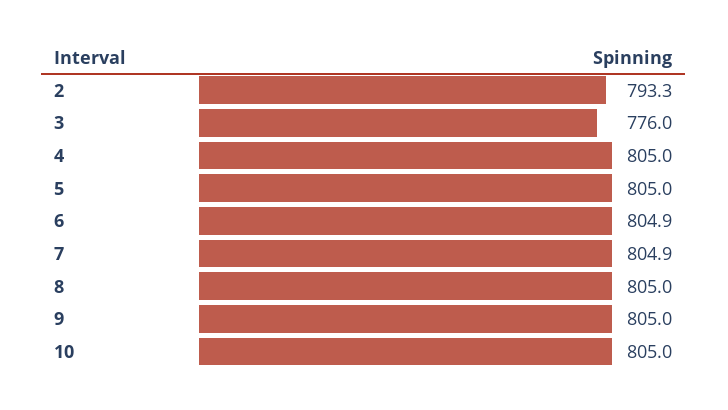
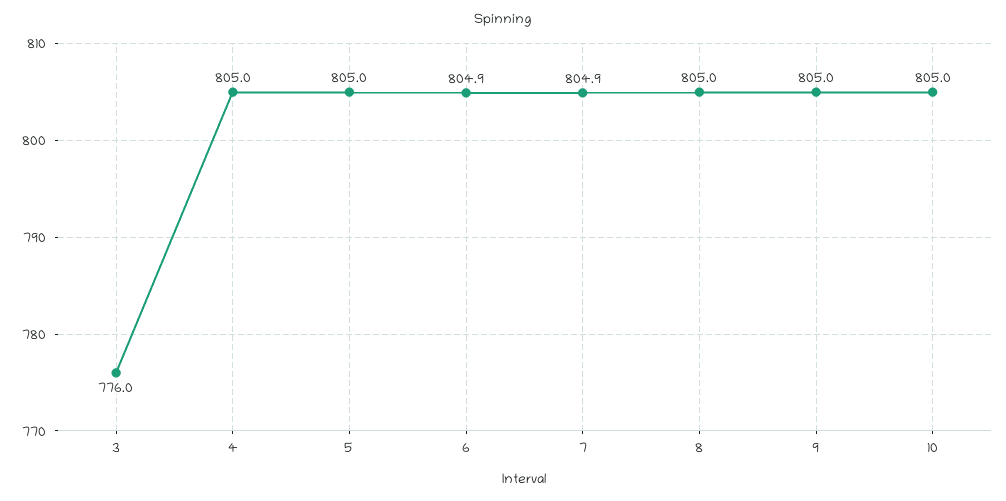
2: 793.3 -> none

